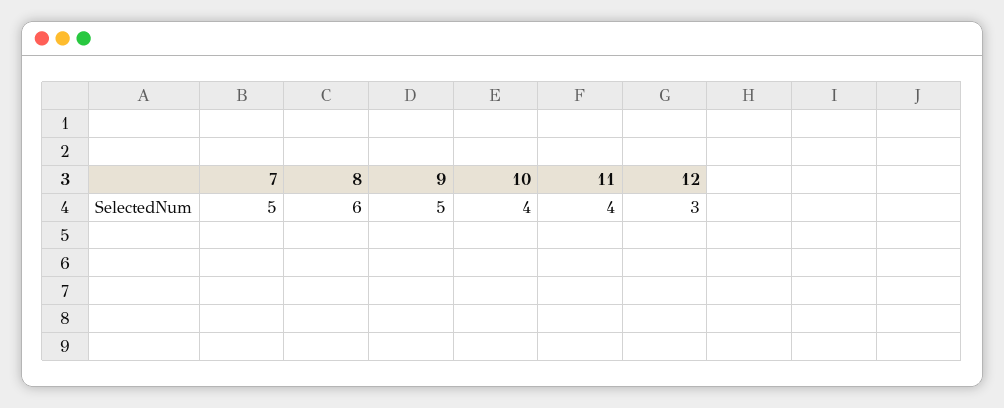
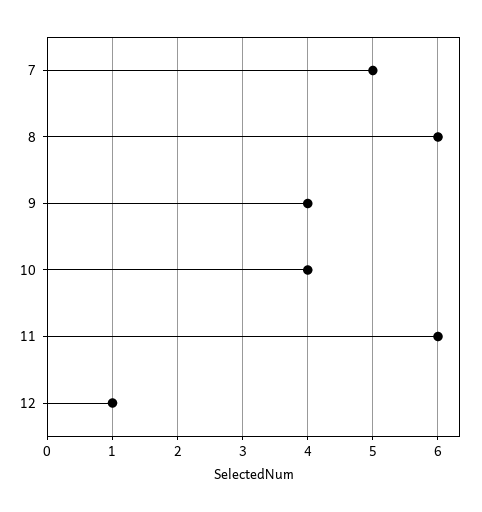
9: 5 -> 4
11: 4 -> 6
12: 3 -> 1

